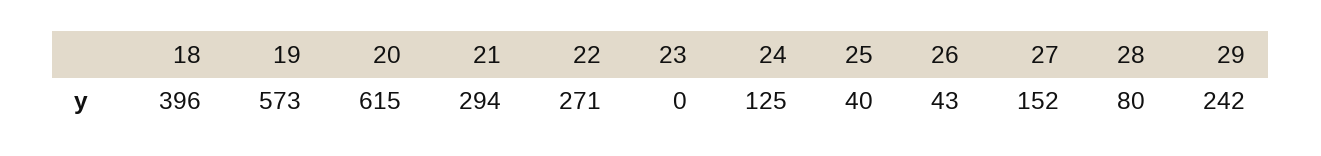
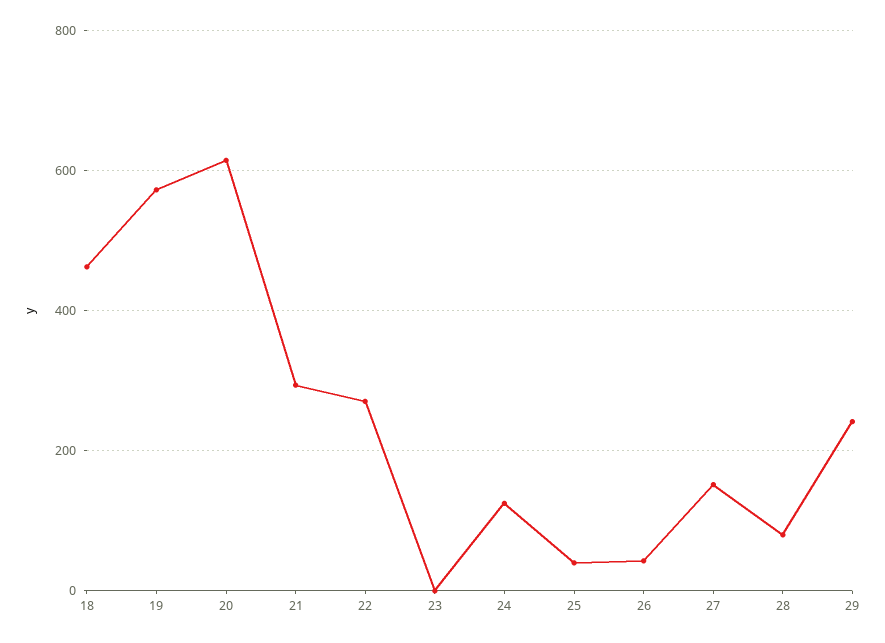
18: 396 -> 460

